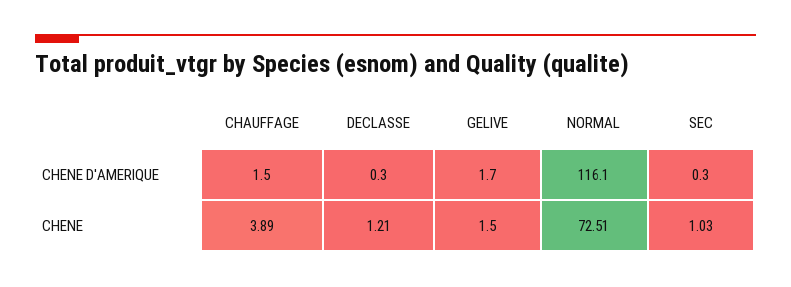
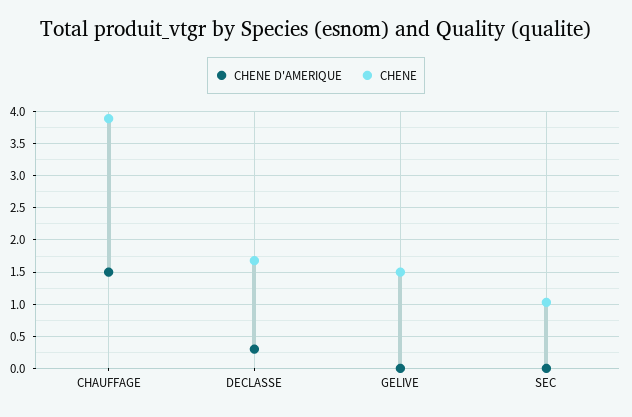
CHENE D'AMERIQUE, GELIVE: 1.7 -> 0
CHENE D'AMERIQUE, NORMAL: 116.1 -> none
CHENE D'AMERIQUE, SEC: 0.3 -> 0
CHENE, DECLASSE: 1.21 -> 1.7
CHENE, NORMAL: 72.51 -> none

